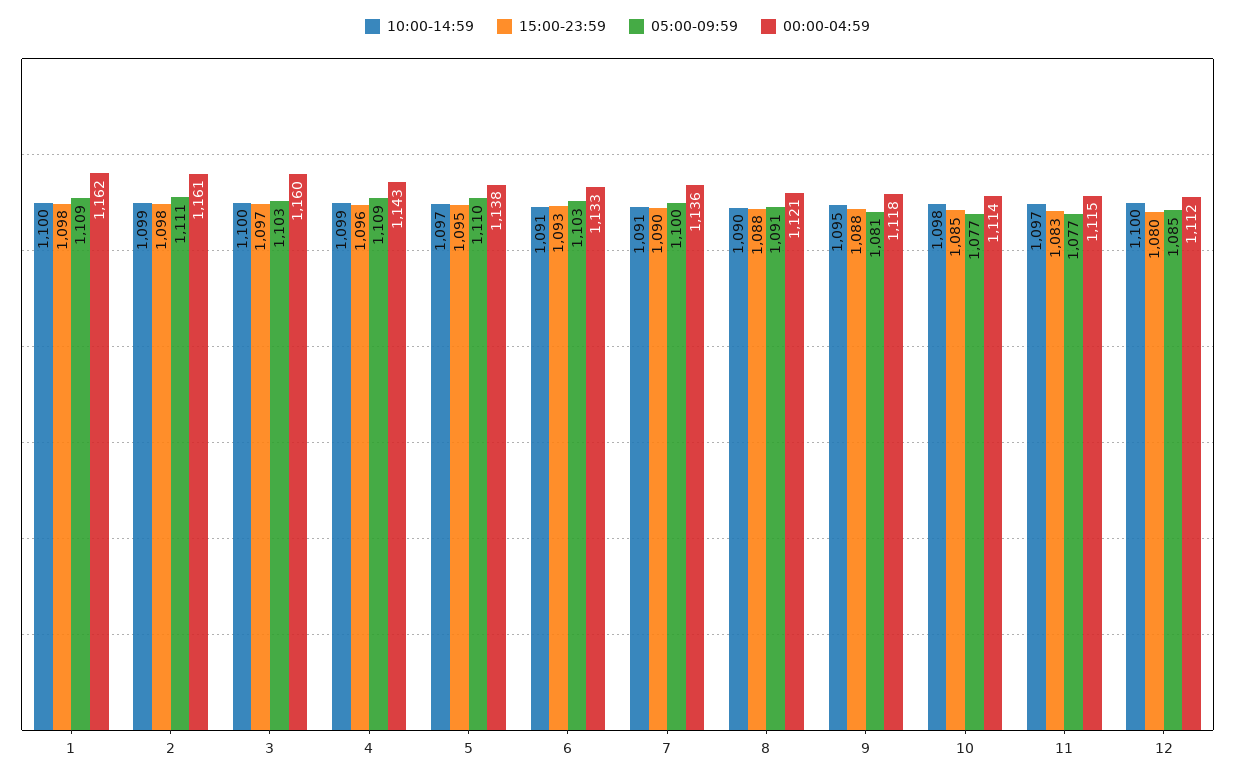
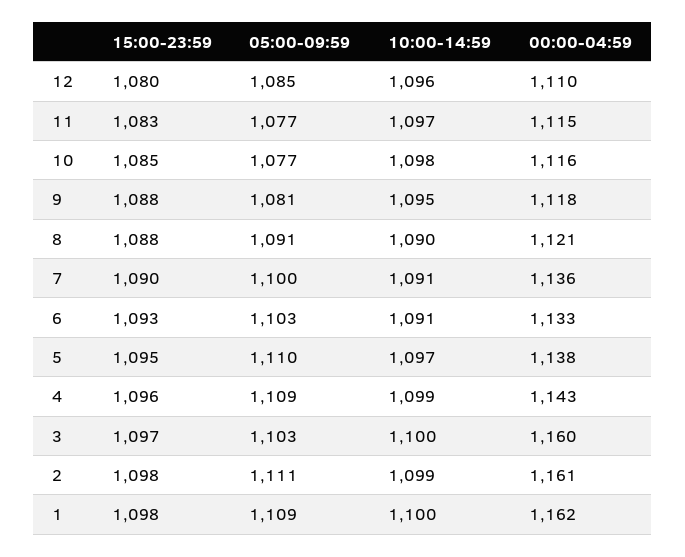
00:00-04:59, 10: 1114 -> 1116
10:00-14:59, 12: 1100 -> 1096
00:00-04:59, 12: 1112 -> 1110

